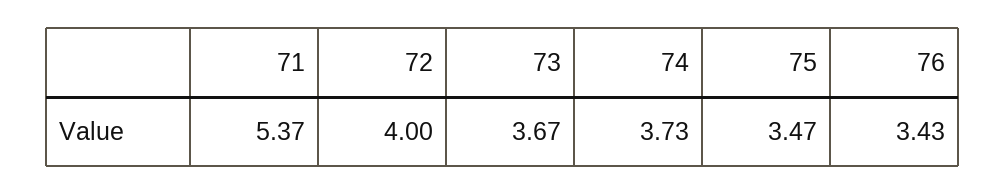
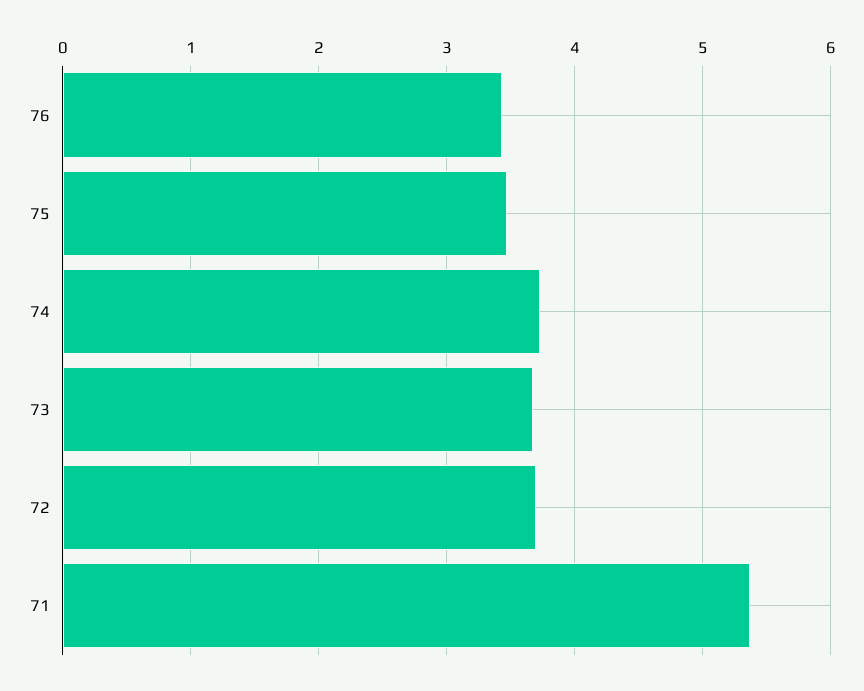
72: 4 -> 3.7

